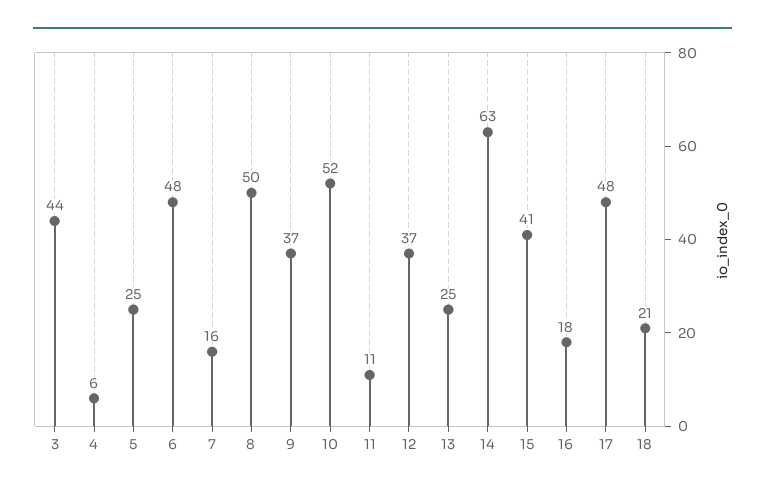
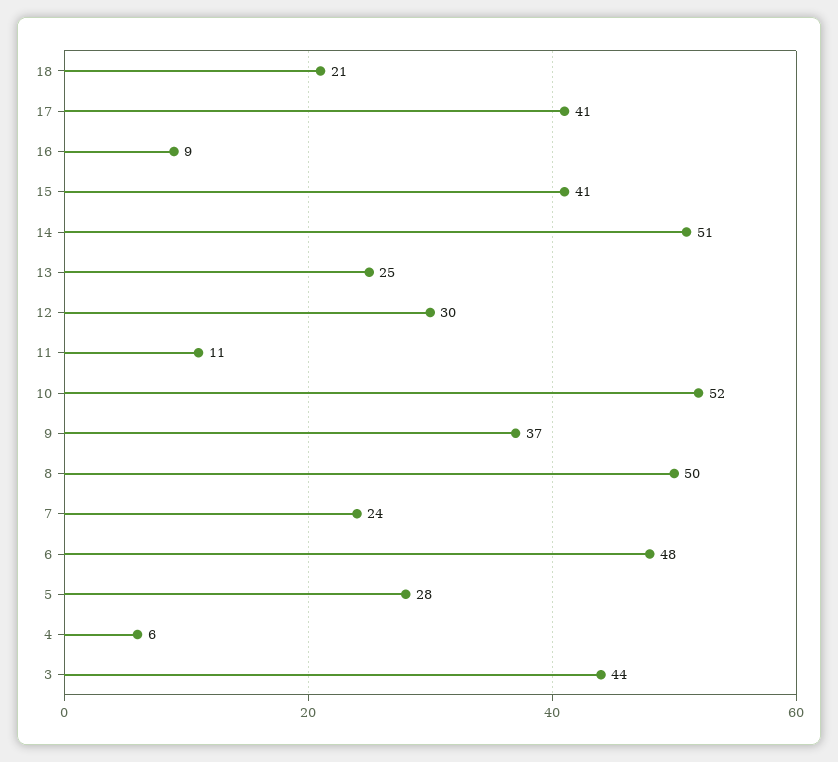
5: 25 -> 28
7: 16 -> 24
12: 37 -> 30
14: 63 -> 51
16: 18 -> 9
17: 48 -> 41

